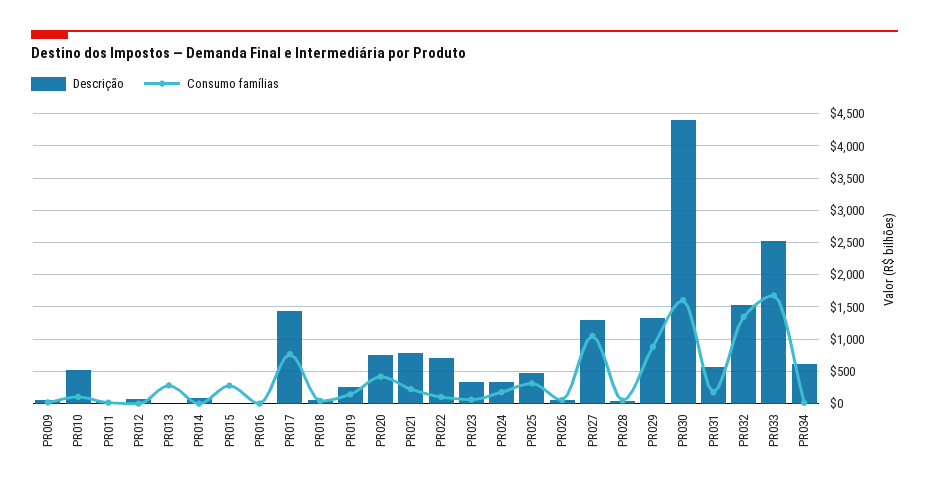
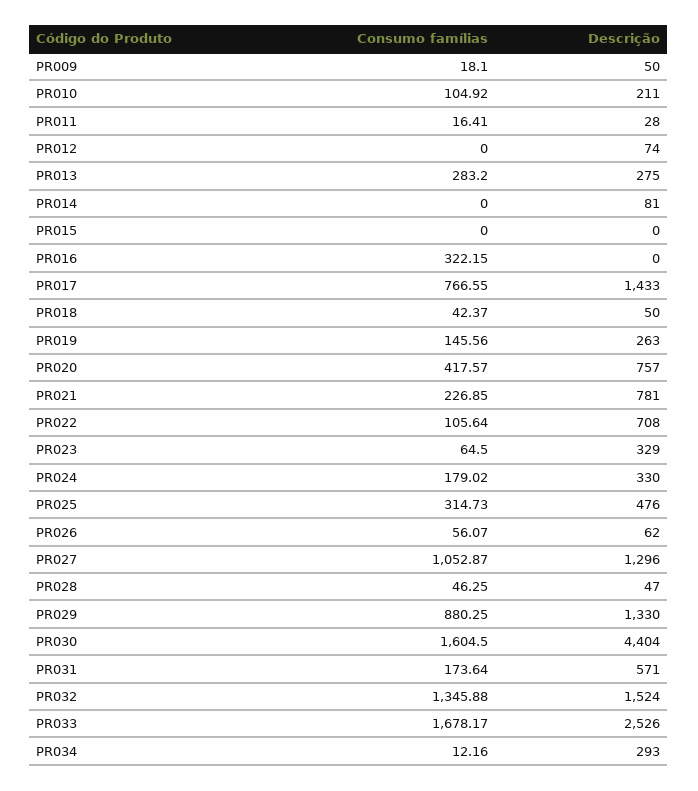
Descrição, PR010: 500 -> 211
Descrição, PR013: 0 -> 275
Consumo famílias, PR015: 300 -> 0
Consumo famílias, PR016: 0 -> 322.15
Descrição, PR034: 600 -> 293

